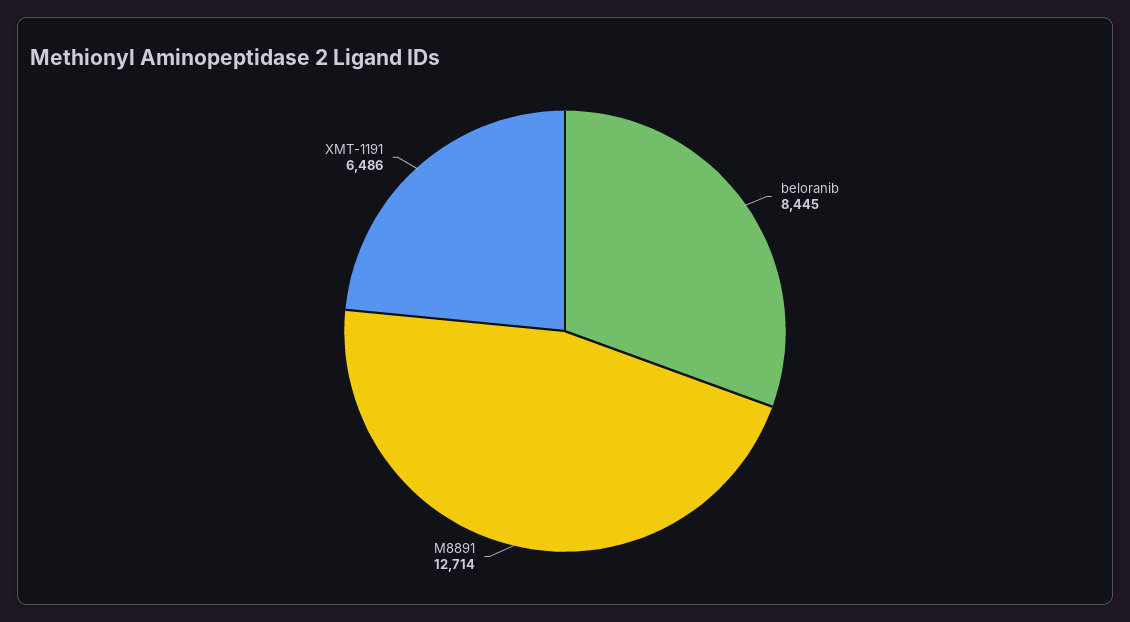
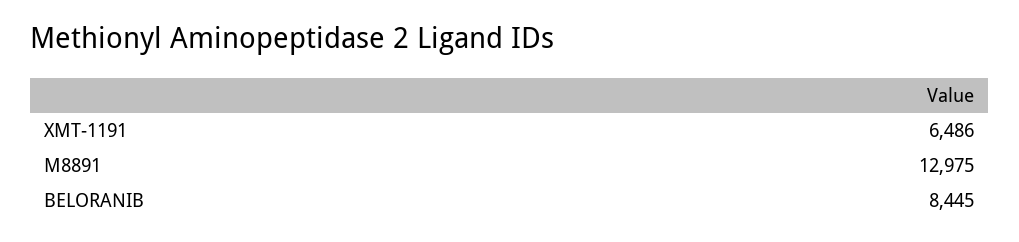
M8891: 12714 -> 12975

